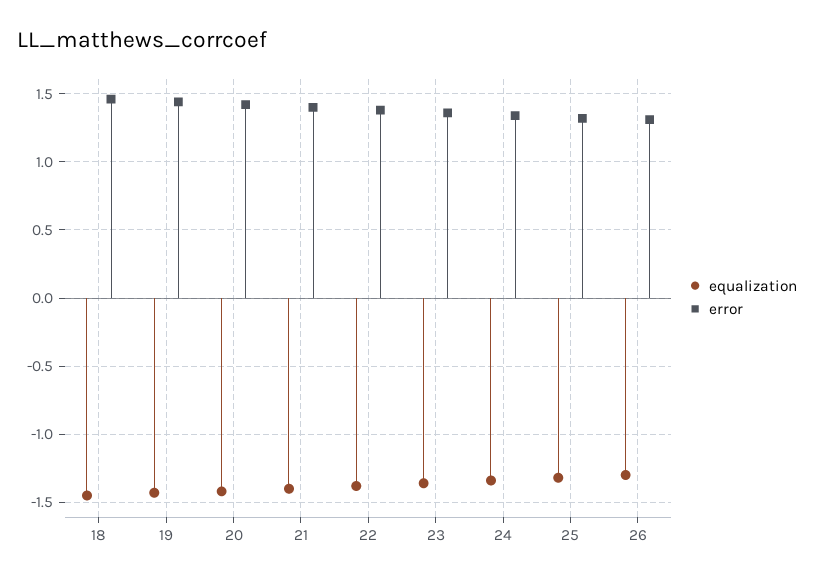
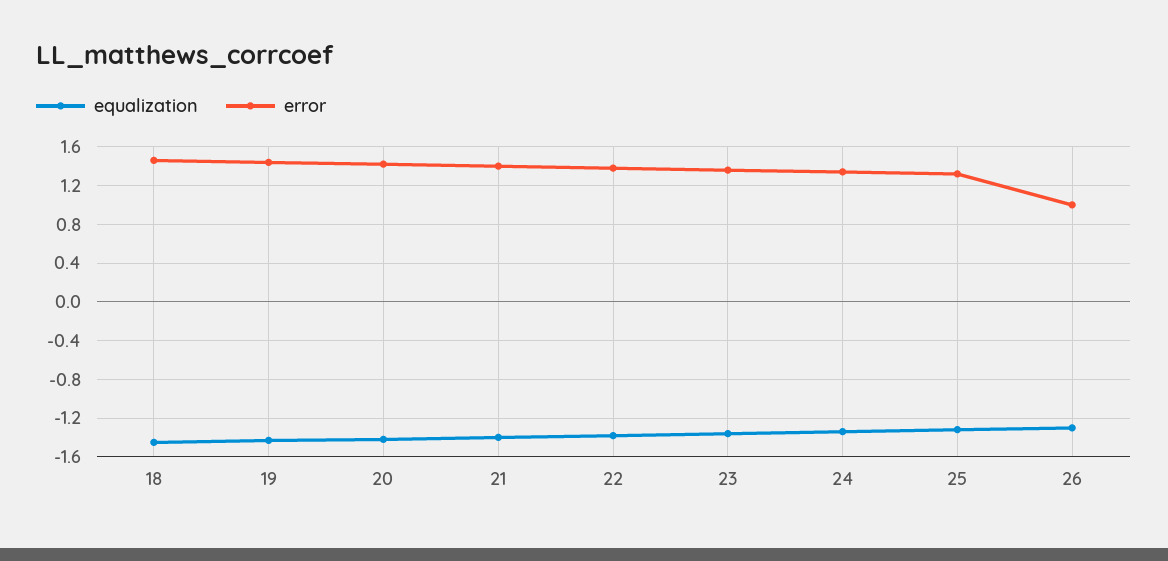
error, 26: 1.3 -> 1

